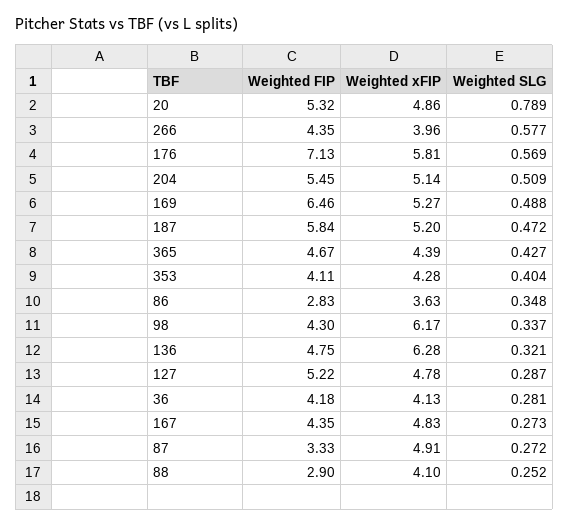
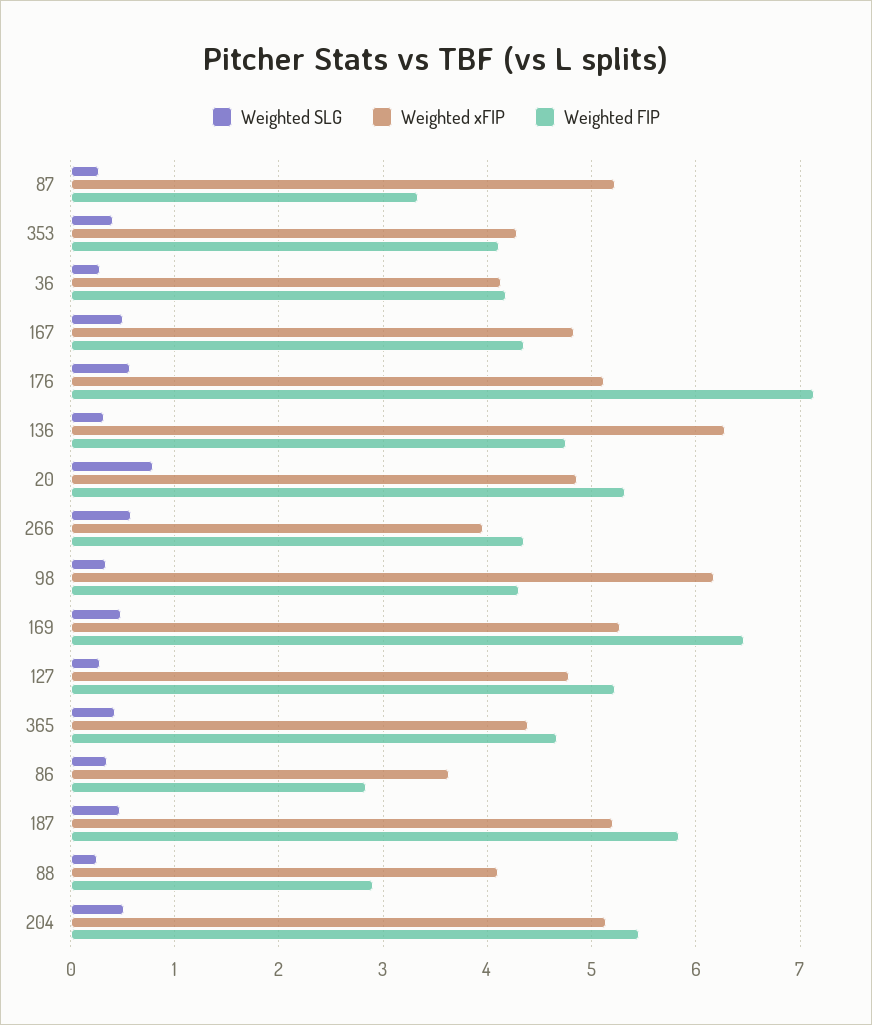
Weighted xFIP, 176: 5.81 -> 5.1
Weighted SLG, 167: 0.273 -> 0.5
Weighted xFIP, 87: 4.91 -> 5.2

